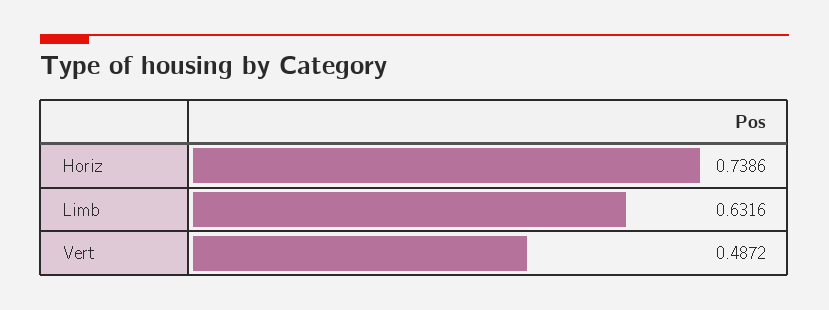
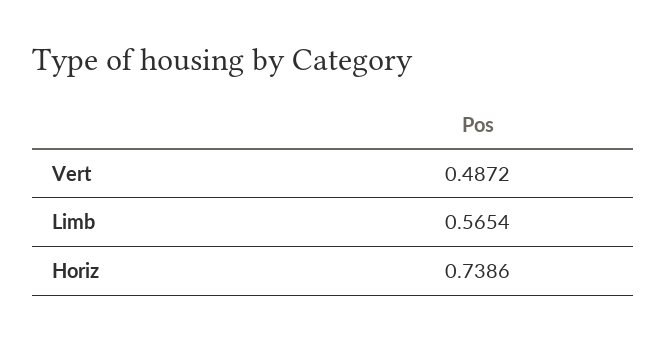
Limb: 0.6316 -> 0.5654

